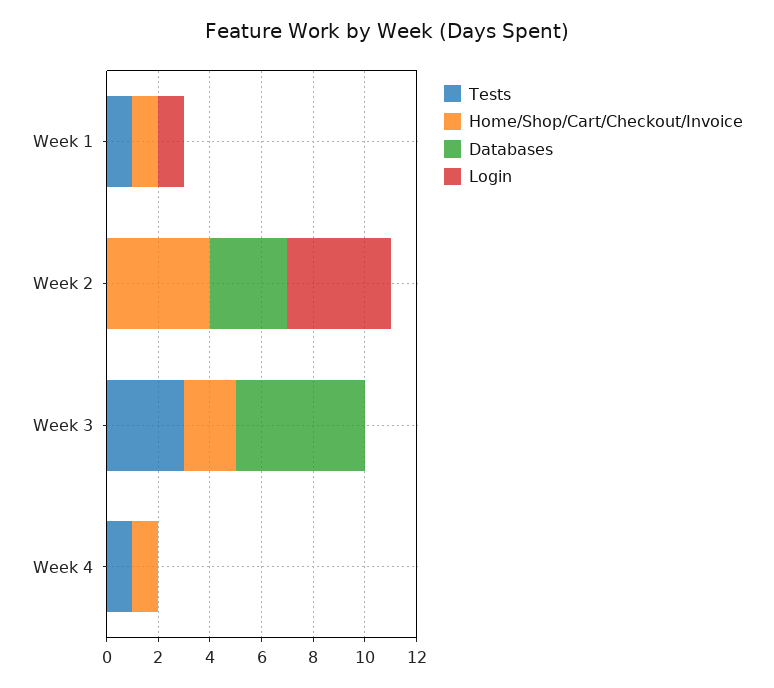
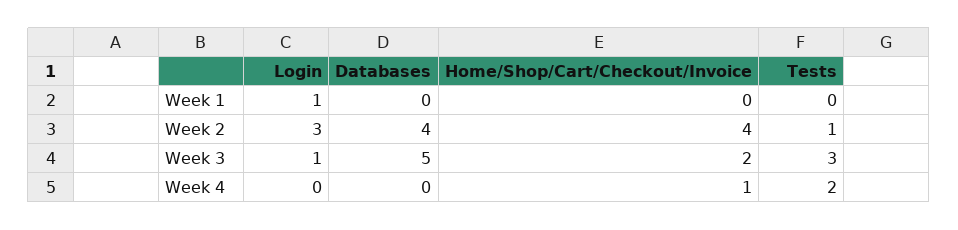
Tests, Week 1: 1 -> 0
Home/Shop/Cart/Checkout/Invoice, Week 1: 1 -> 0
Tests, Week 2: 0 -> 1
Databases, Week 2: 3 -> 4
Login, Week 2: 4 -> 3
Login, Week 3: 0 -> 1
Tests, Week 4: 1 -> 2

